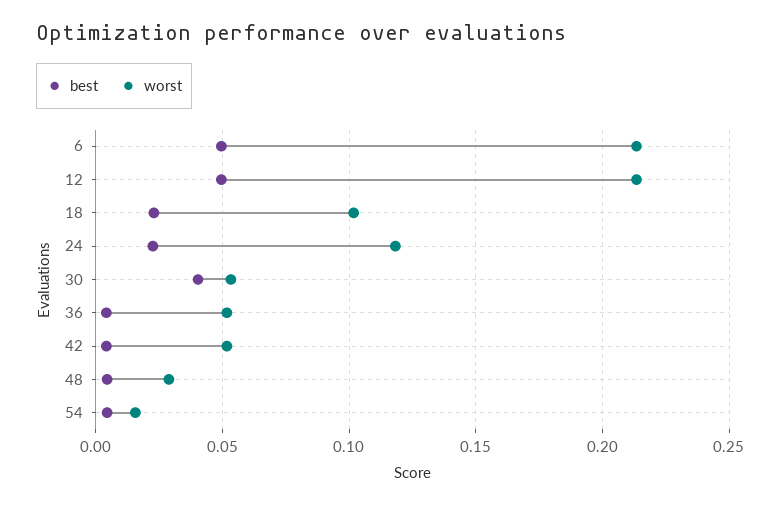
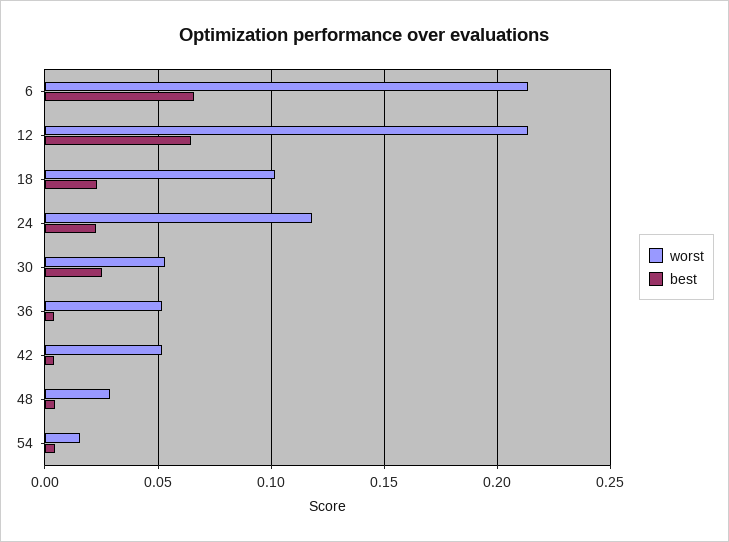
best, 6: 0.05 -> 0.065
best, 12: 0.05 -> 0.065
best, 30: 0.04 -> 0.025

